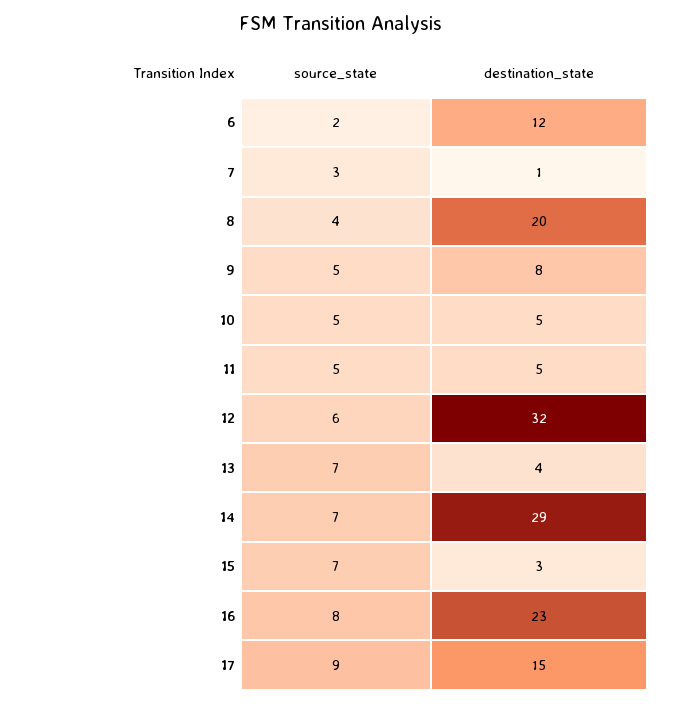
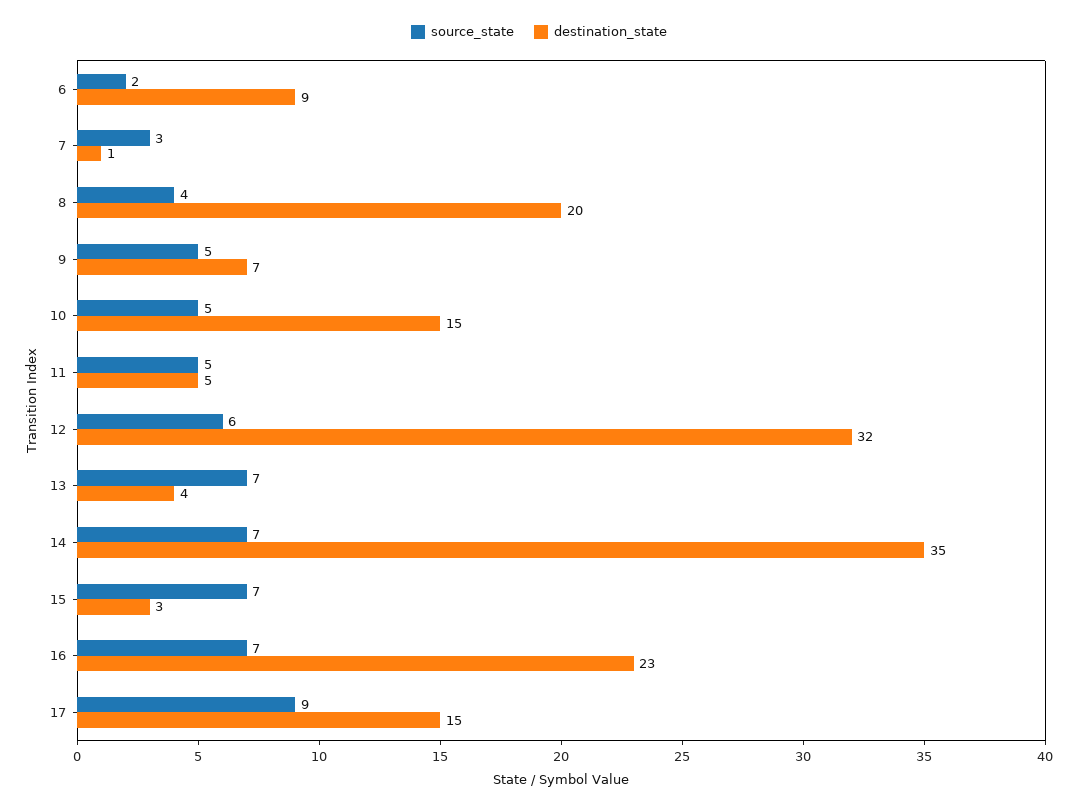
destination_state, 6: 12 -> 9
destination_state, 9: 8 -> 7
destination_state, 10: 5 -> 15
destination_state, 14: 29 -> 35
source_state, 16: 8 -> 7

